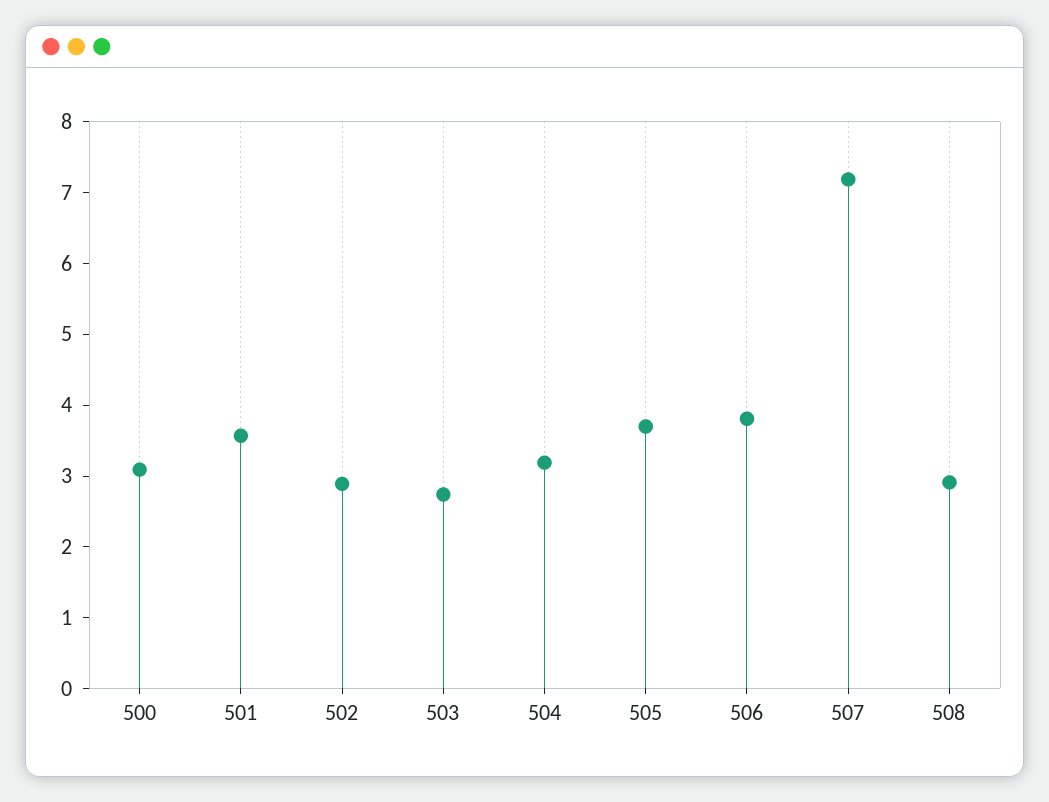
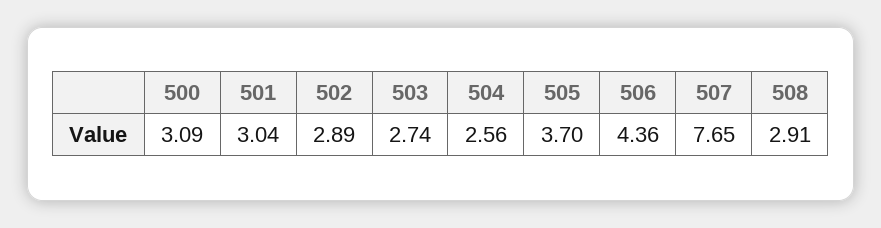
501: 3.6 -> 3.04
504: 3.2 -> 2.56
506: 3.8 -> 4.36
507: 7.2 -> 7.65

